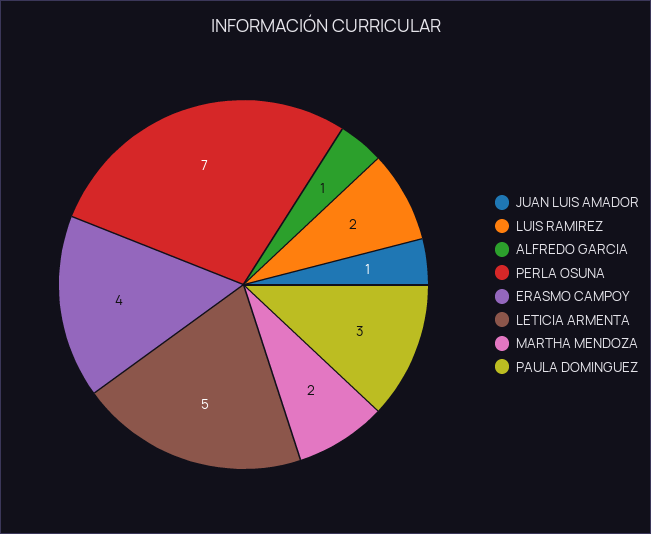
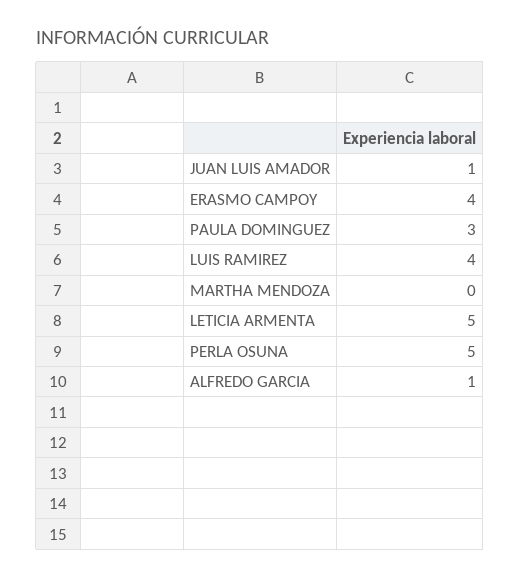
LUIS RAMIREZ: 2 -> 4
PERLA OSUNA: 7 -> 5
MARTHA MENDOZA: 2 -> 0

